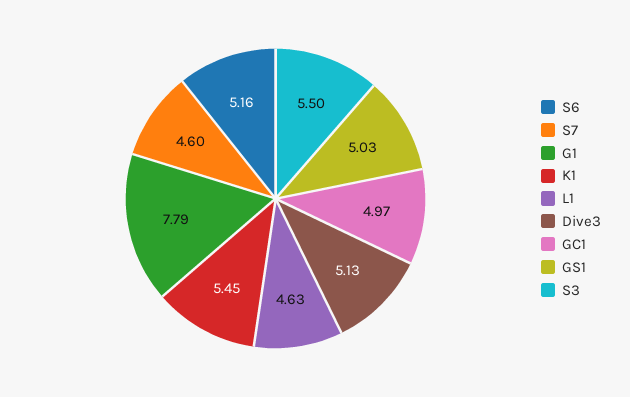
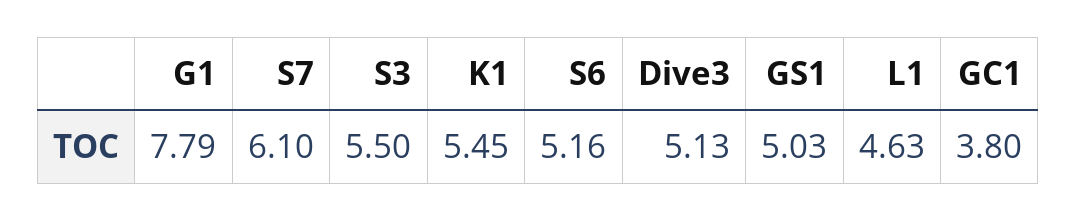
S7: 4.6 -> 6.1
GC1: 4.97 -> 3.8

